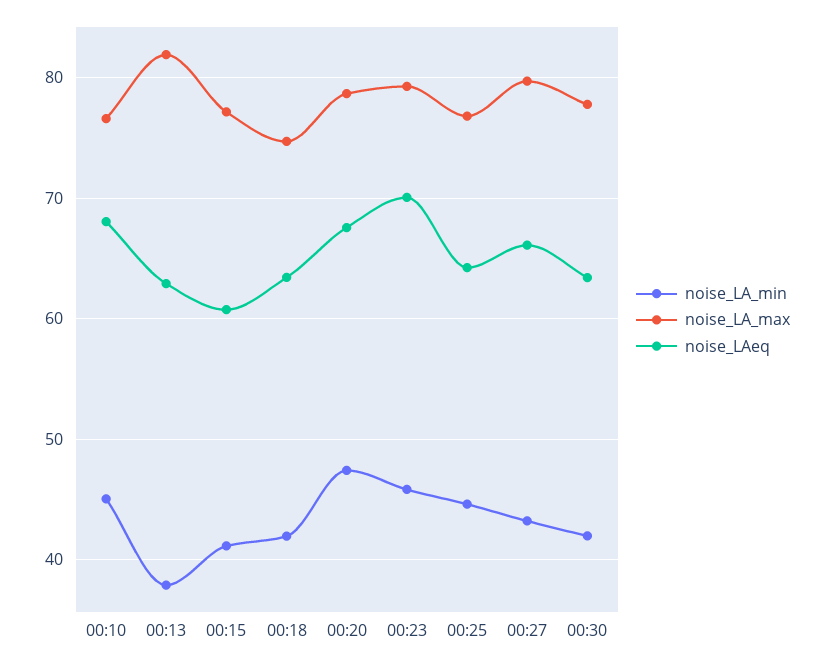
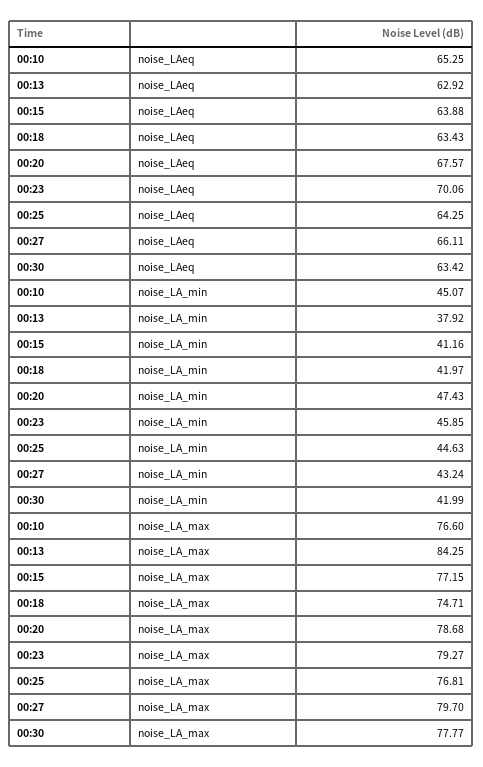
noise_LAeq, 00:10: 68 -> 65.25
noise_LA_max, 00:13: 82 -> 84.25
noise_LAeq, 00:15: 61 -> 63.88

